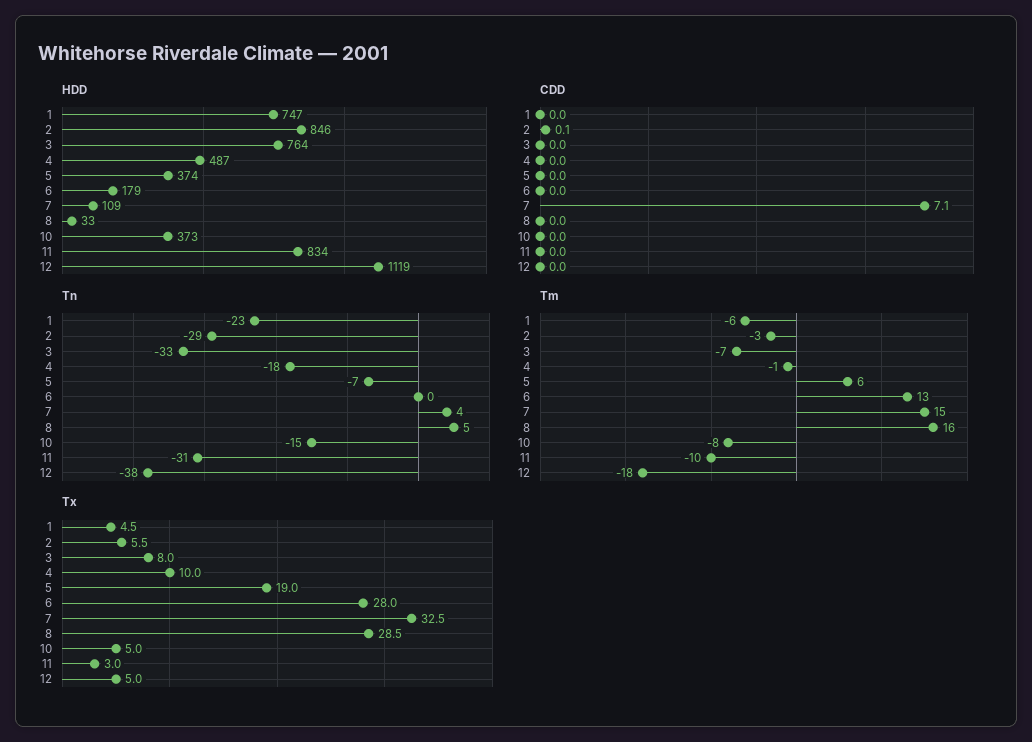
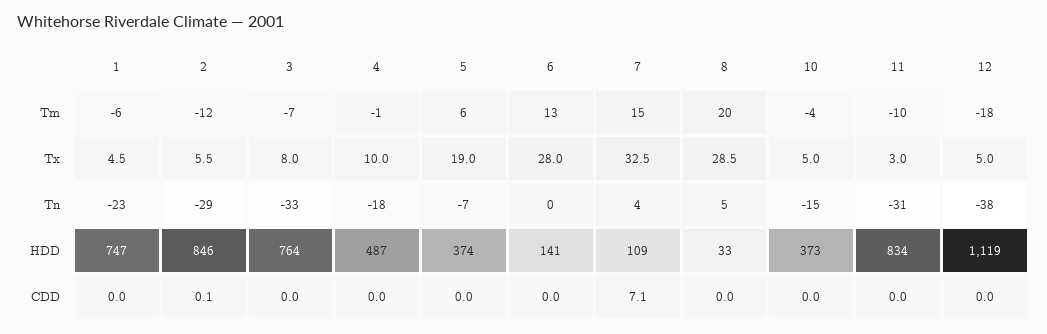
HDD, 6: 179 -> 141
Tm, 2: -3 -> -12
Tm, 8: 16 -> 20
Tm, 10: -8 -> -4

